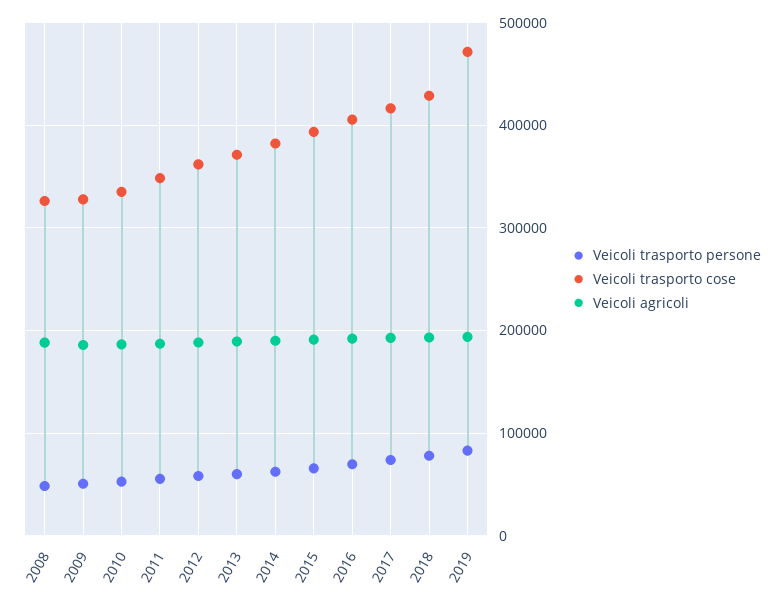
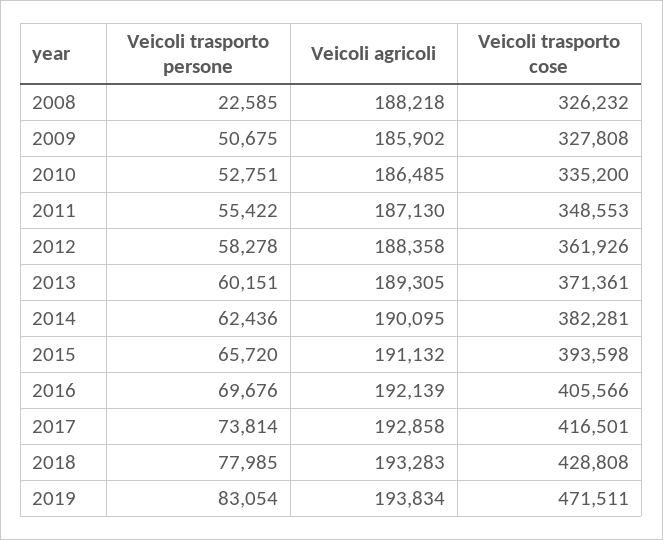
Veicoli trasporto persone, 2008: 50000 -> 22585

